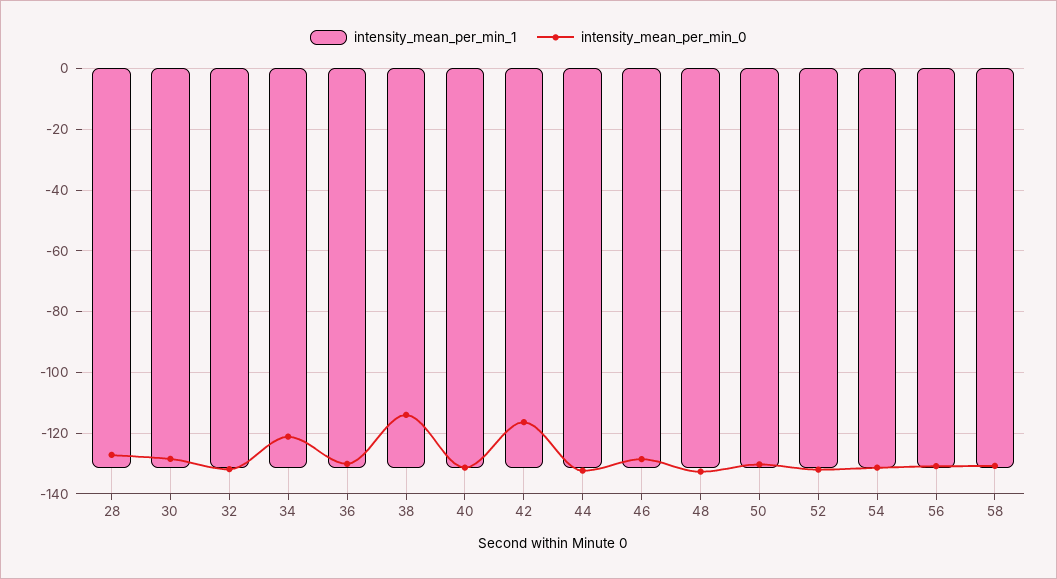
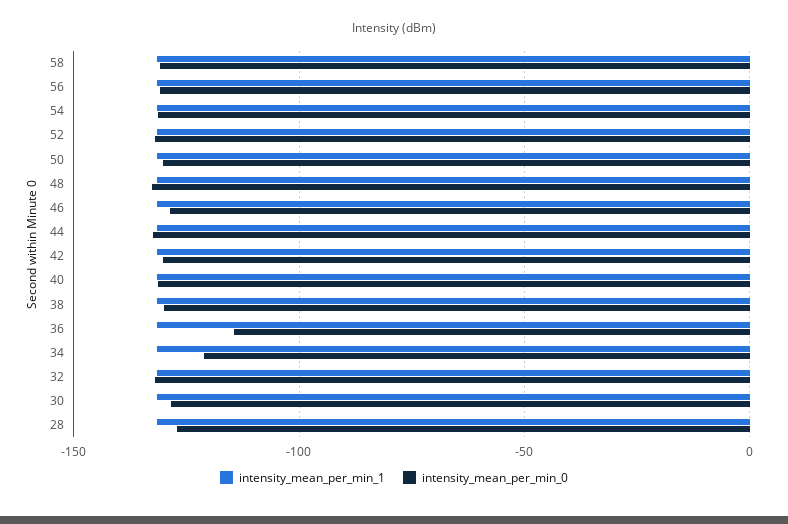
intensity_mean_per_min_0, 36: -130 -> -115
intensity_mean_per_min_0, 38: -114 -> -130
intensity_mean_per_min_0, 42: -116 -> -130

